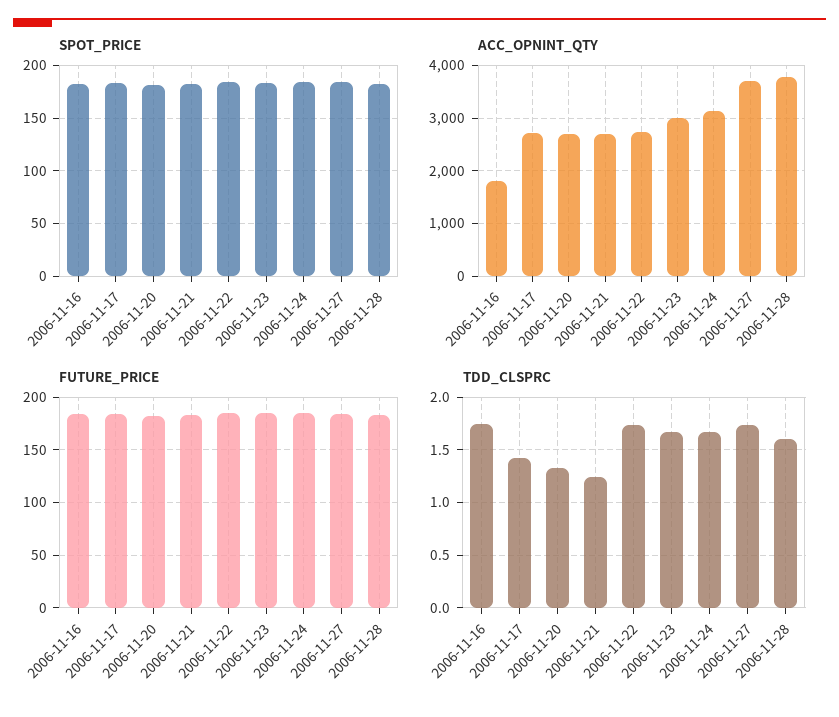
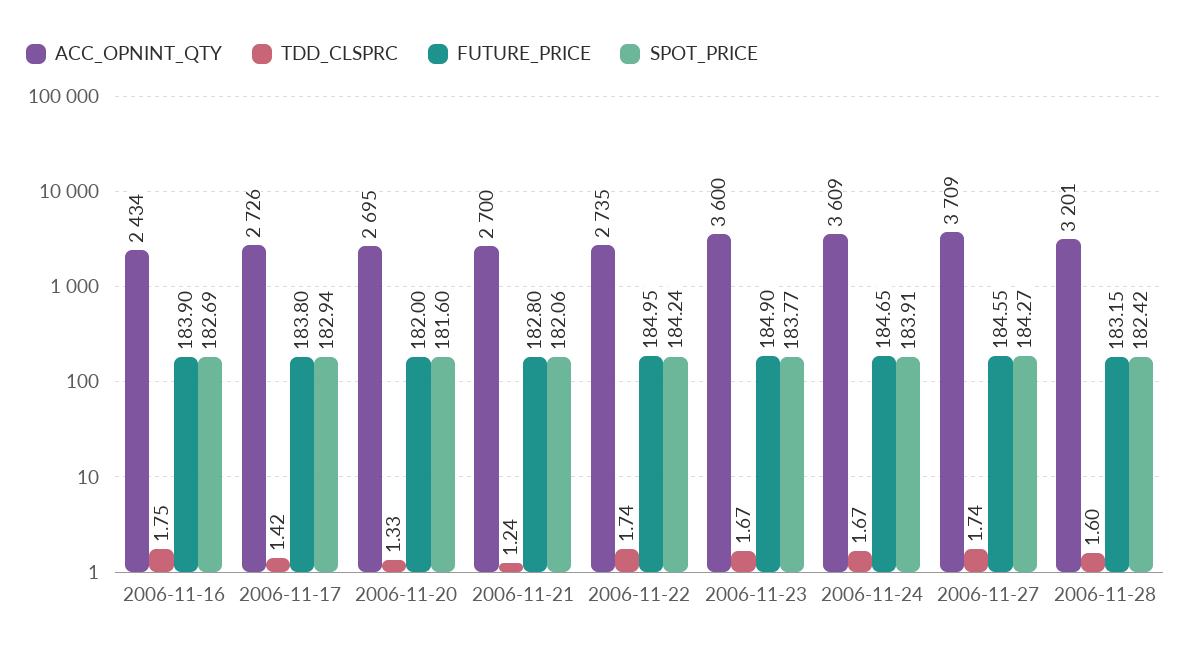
ACC_OPNINT_QTY, 2006-11-16: 1800 -> 2434
ACC_OPNINT_QTY, 2006-11-23: 3000 -> 3600
ACC_OPNINT_QTY, 2006-11-24: 3200 -> 3609
ACC_OPNINT_QTY, 2006-11-28: 3800 -> 3201

